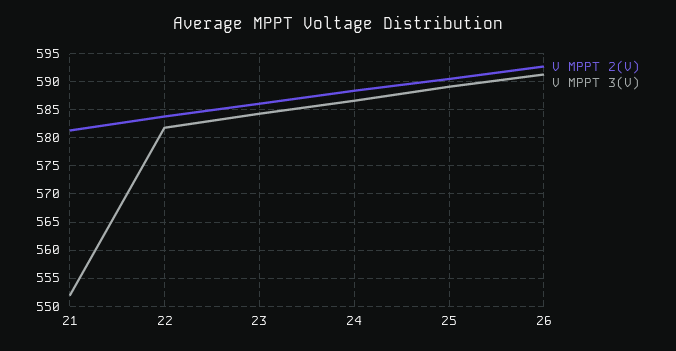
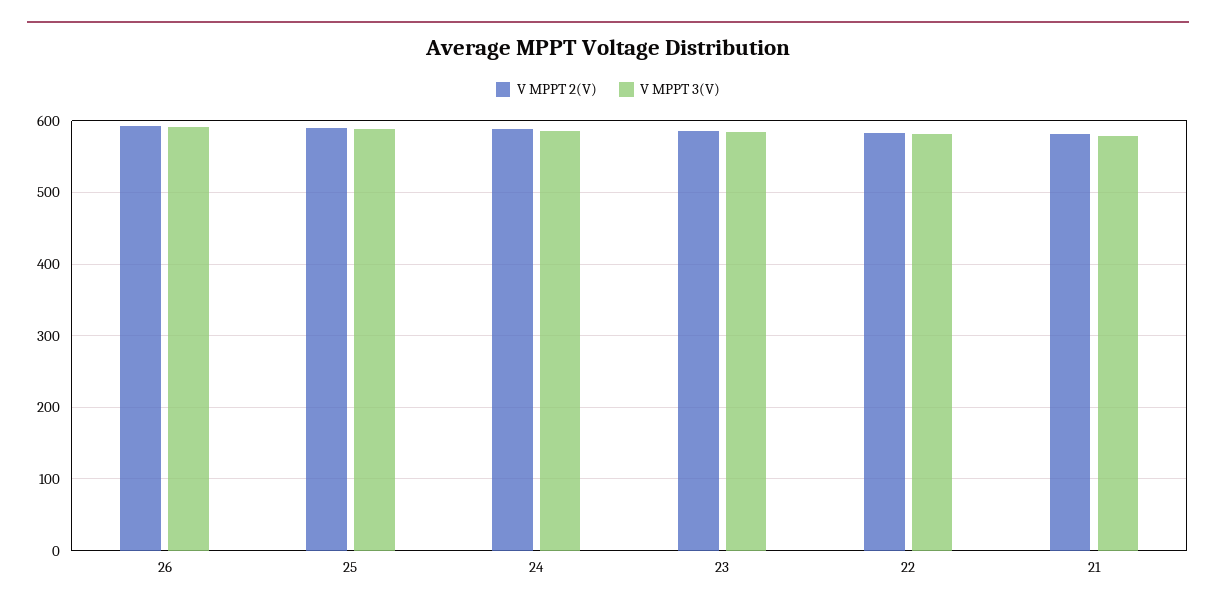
V MPPT 3(V), 21: 552.5 -> 580

